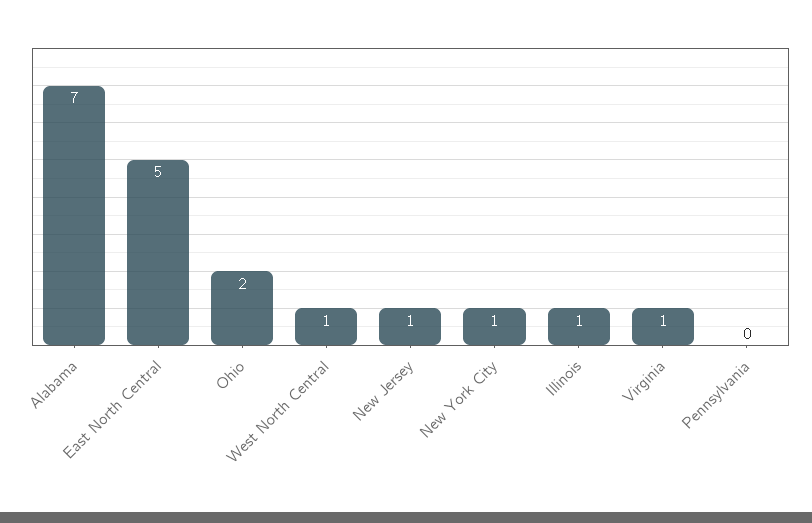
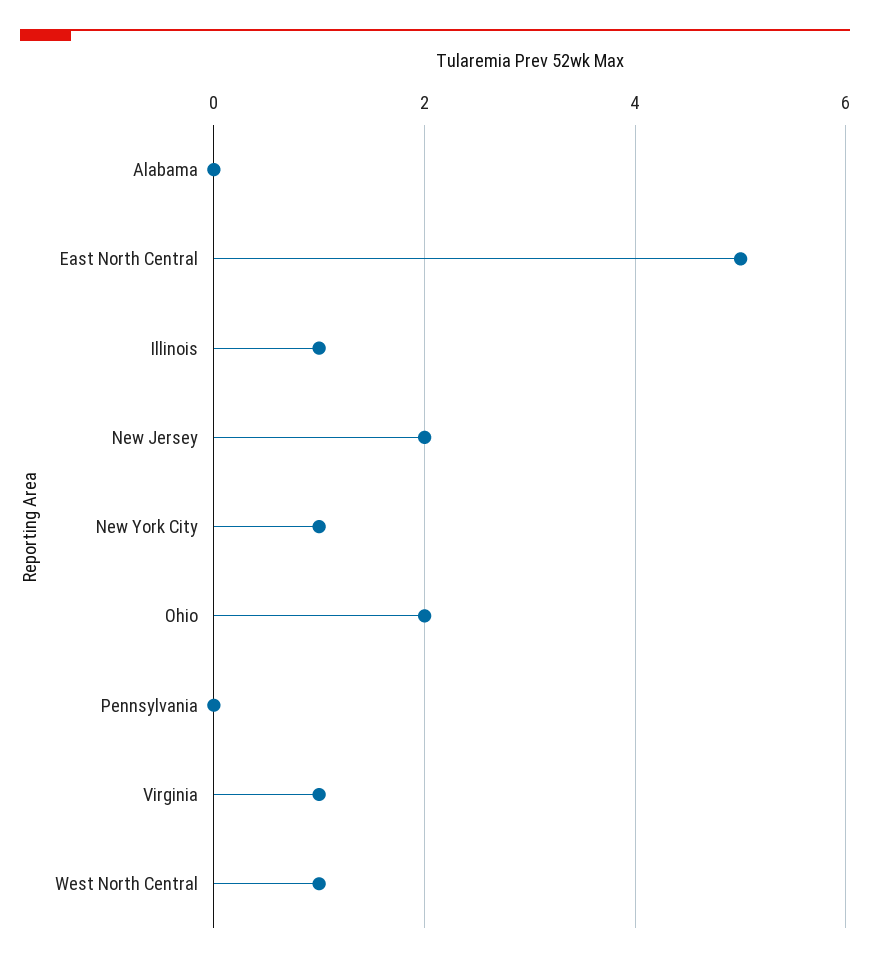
Alabama: 7 -> 0
New Jersey: 1 -> 2

